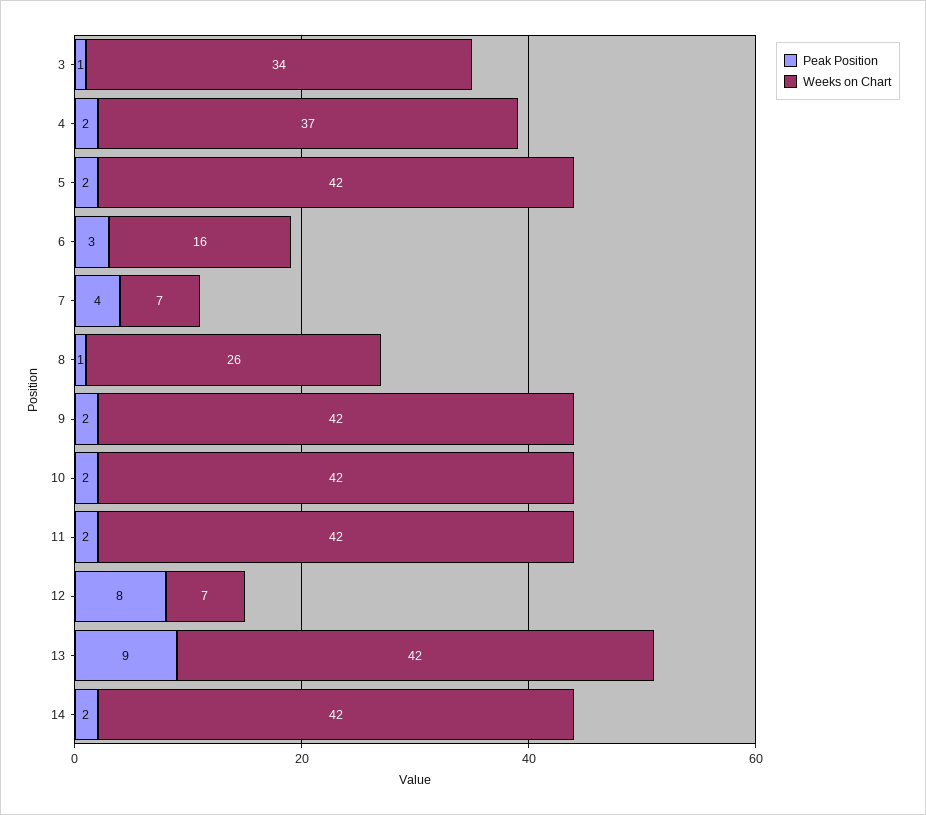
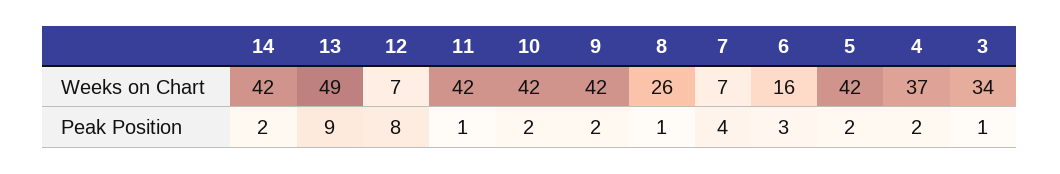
Peak Position, 11: 2 -> 1
Weeks on Chart, 13: 42 -> 49

